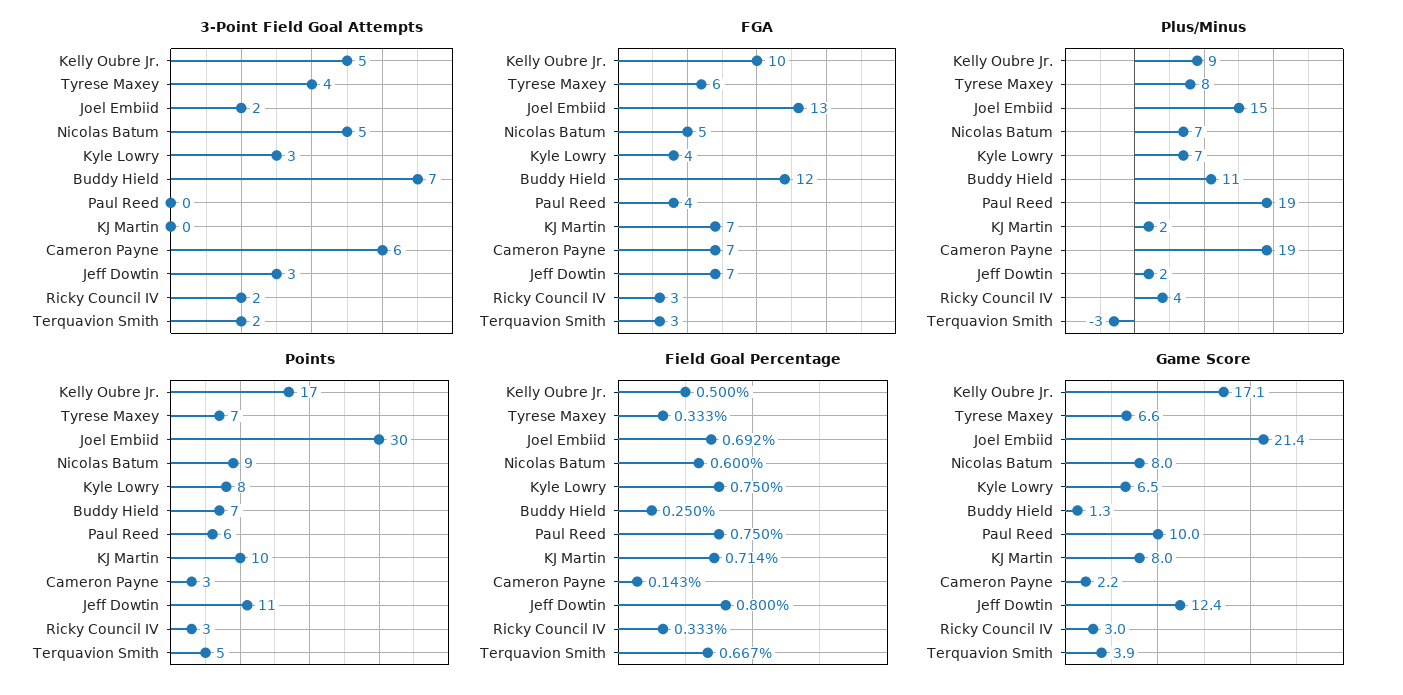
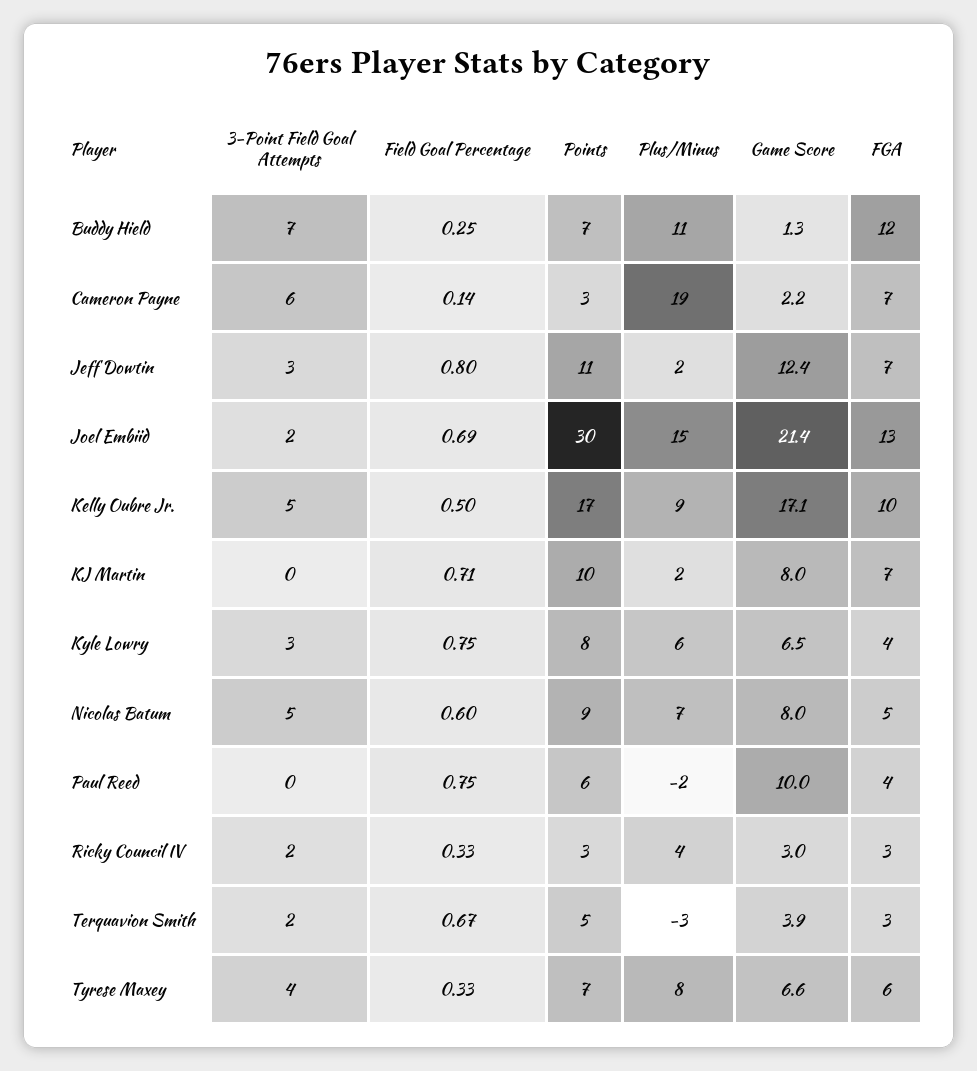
Plus/Minus, Kyle Lowry: 7 -> 6
Plus/Minus, Paul Reed: 19 -> -2

